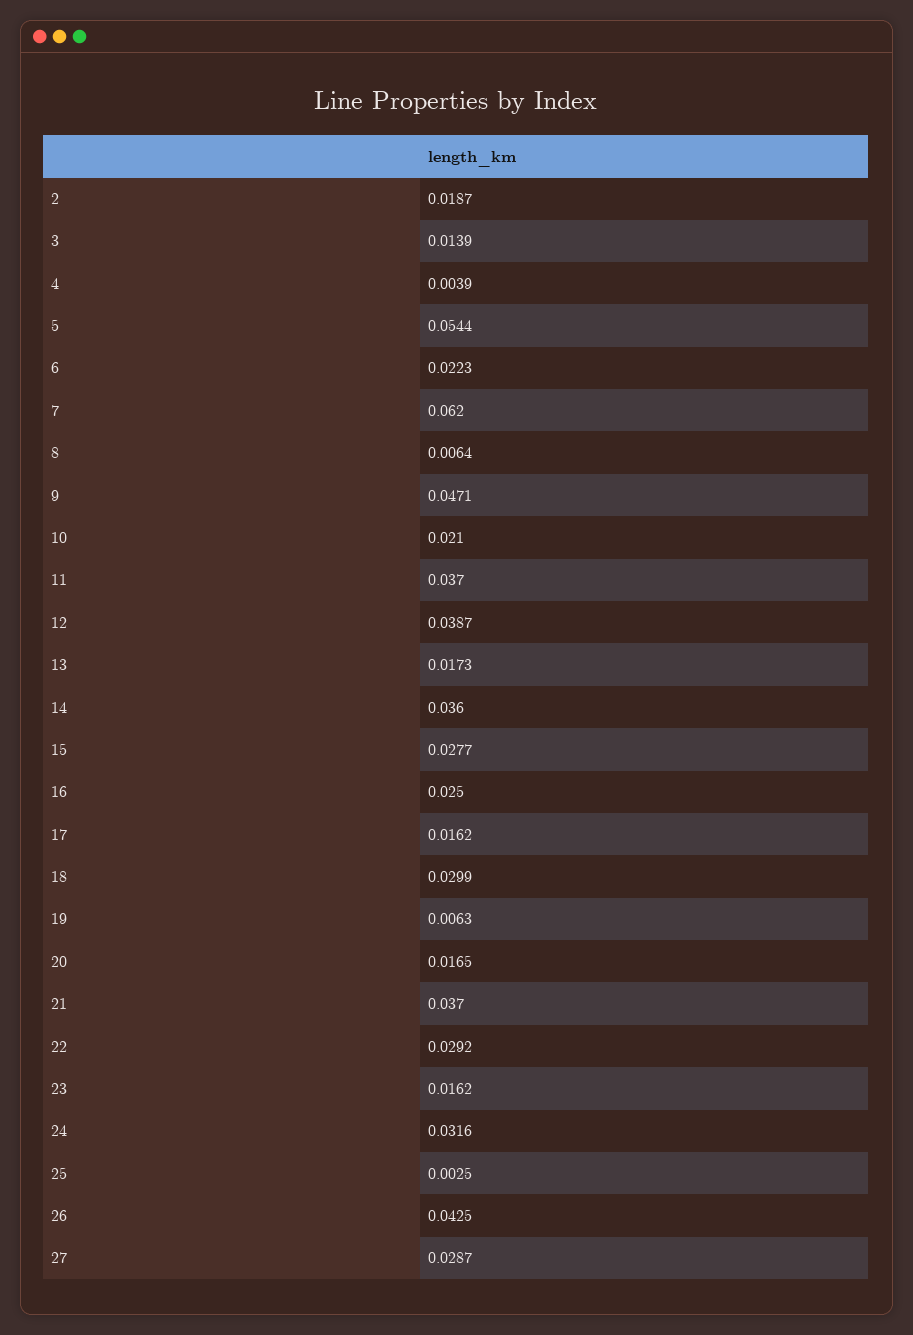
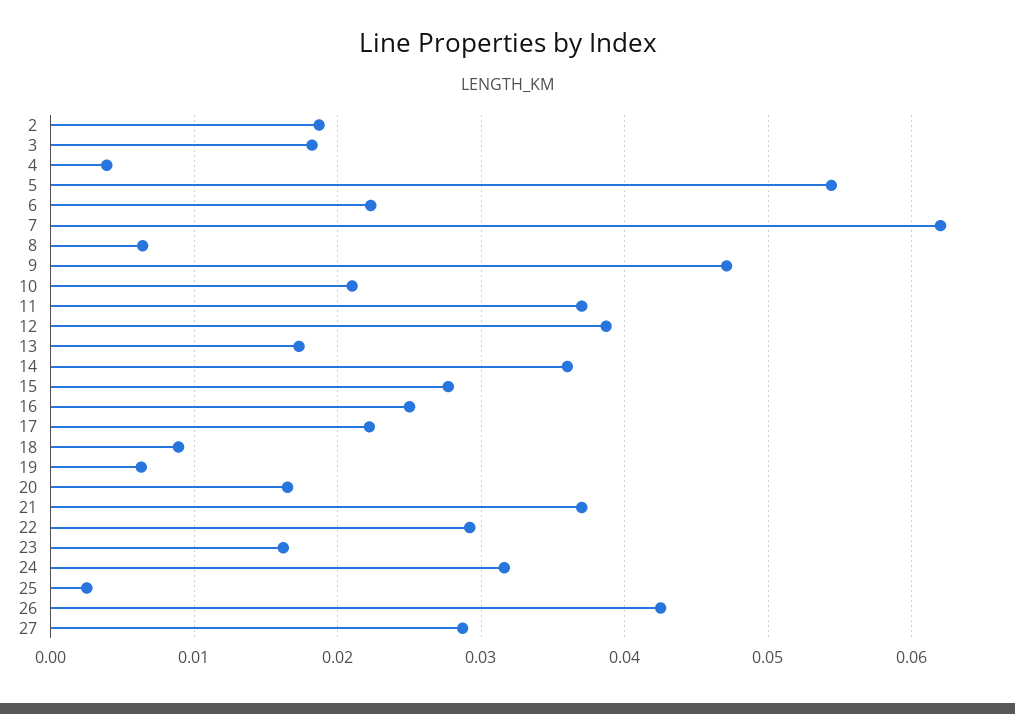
3: 0.0139 -> 0.018
17: 0.0162 -> 0.022
18: 0.0299 -> 0.009

